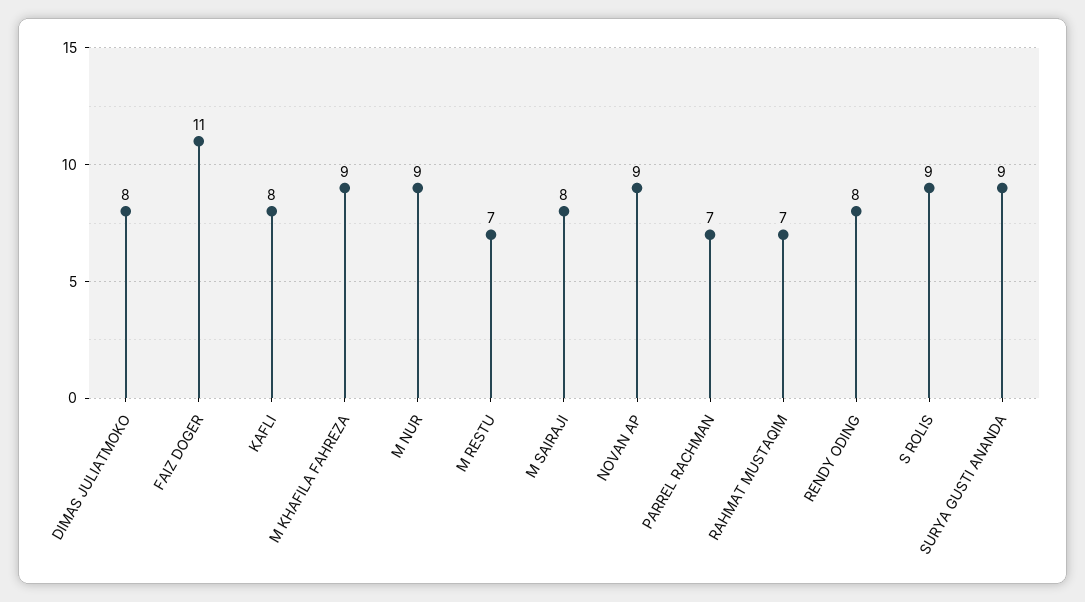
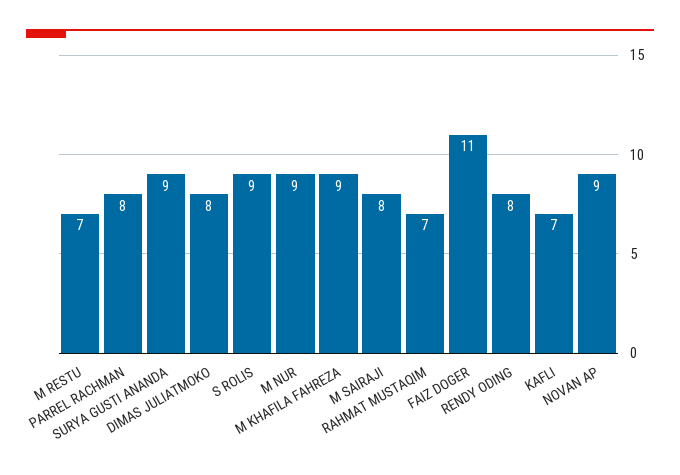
KAFLI: 8 -> 7
PARREL RACHMAN: 7 -> 8

